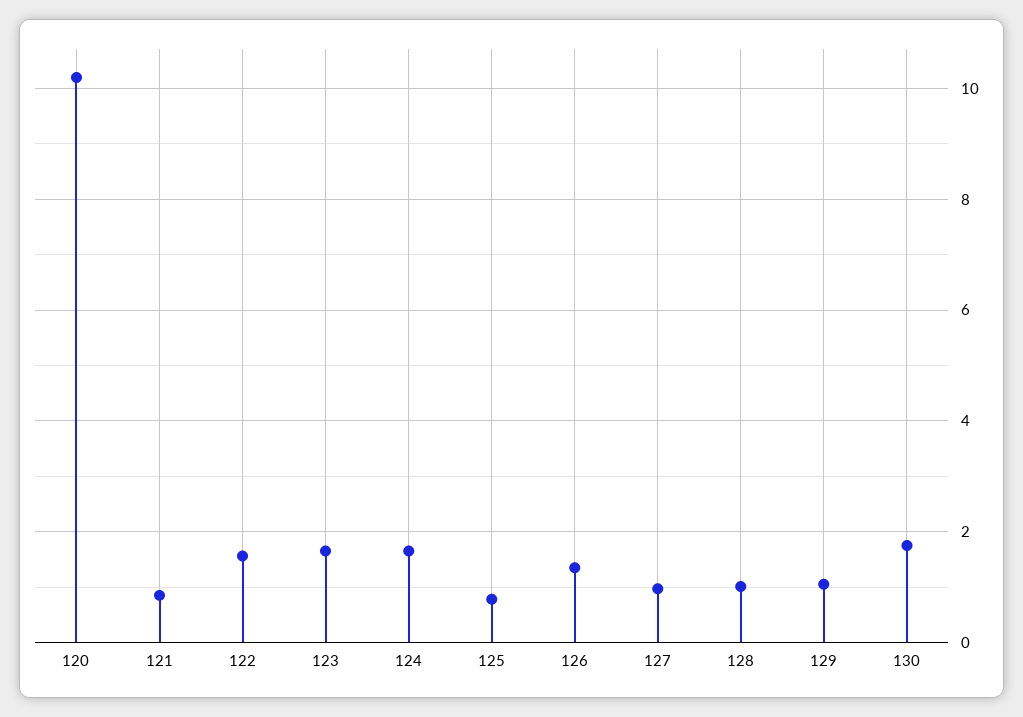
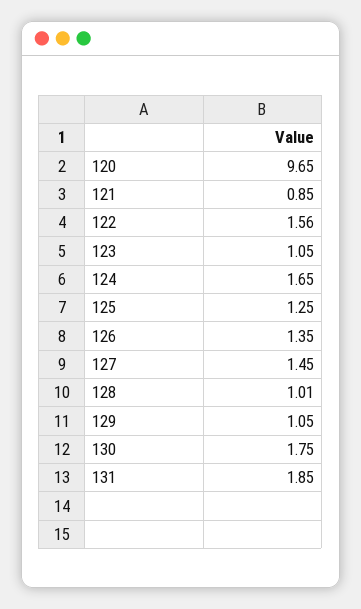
120: 10.2 -> 9.65
123: 1.6 -> 1.05
125: 0.8 -> 1.25
127: 1 -> 1.45
131: none -> 1.85

